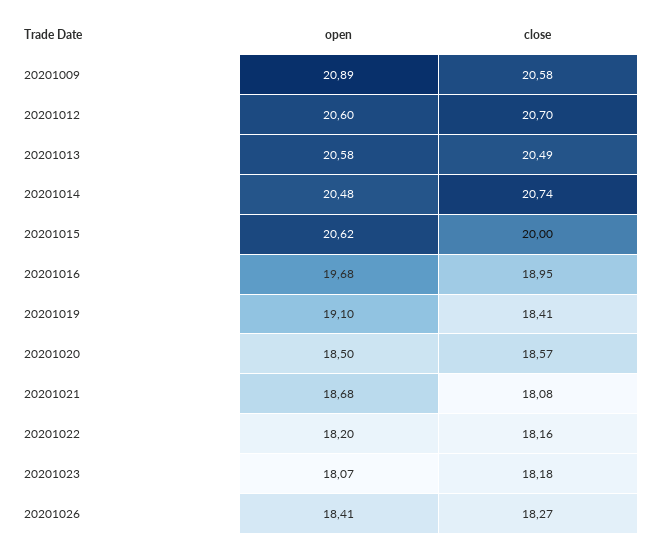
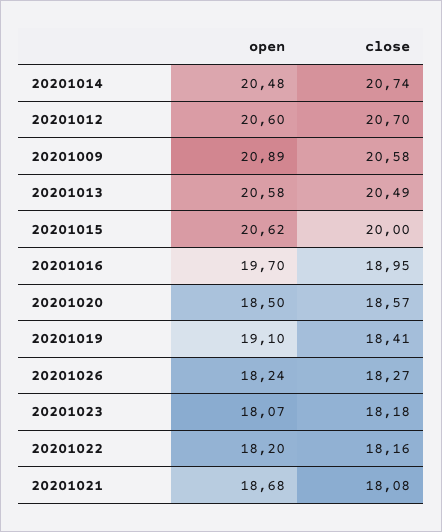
open, 20201016: 19.68 -> 19.7
open, 20201026: 18.41 -> 18.24

